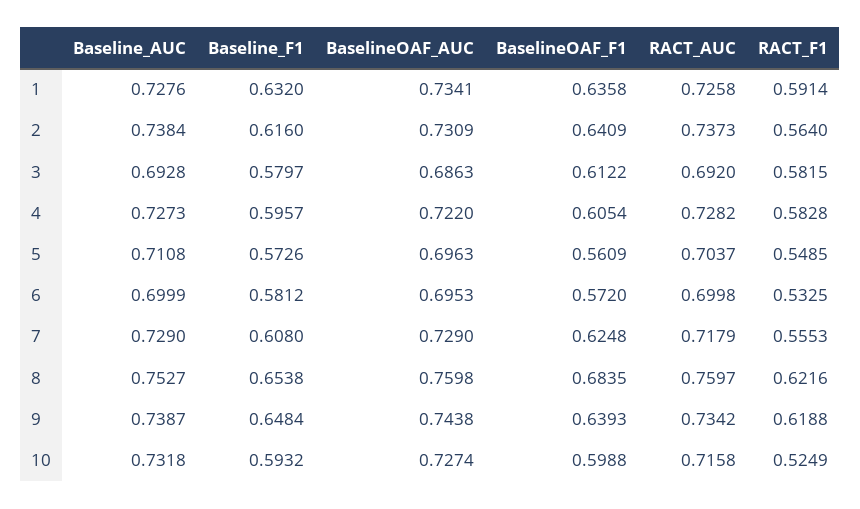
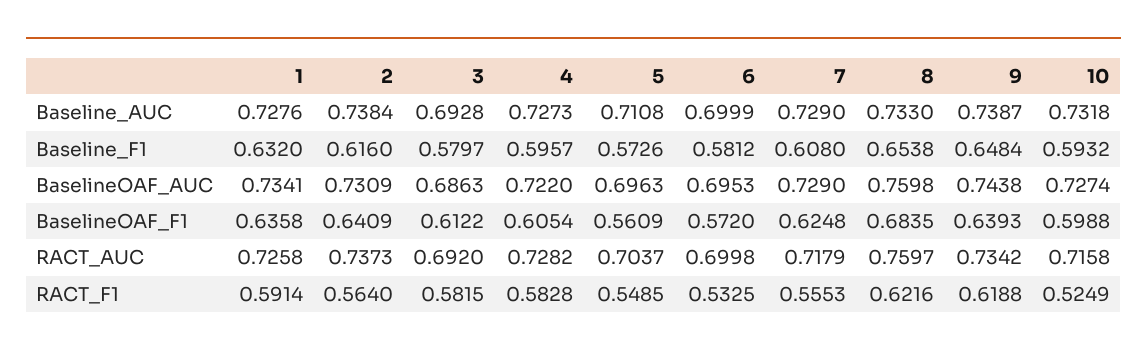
Baseline_AUC, 8: 0.7527 -> 0.733

